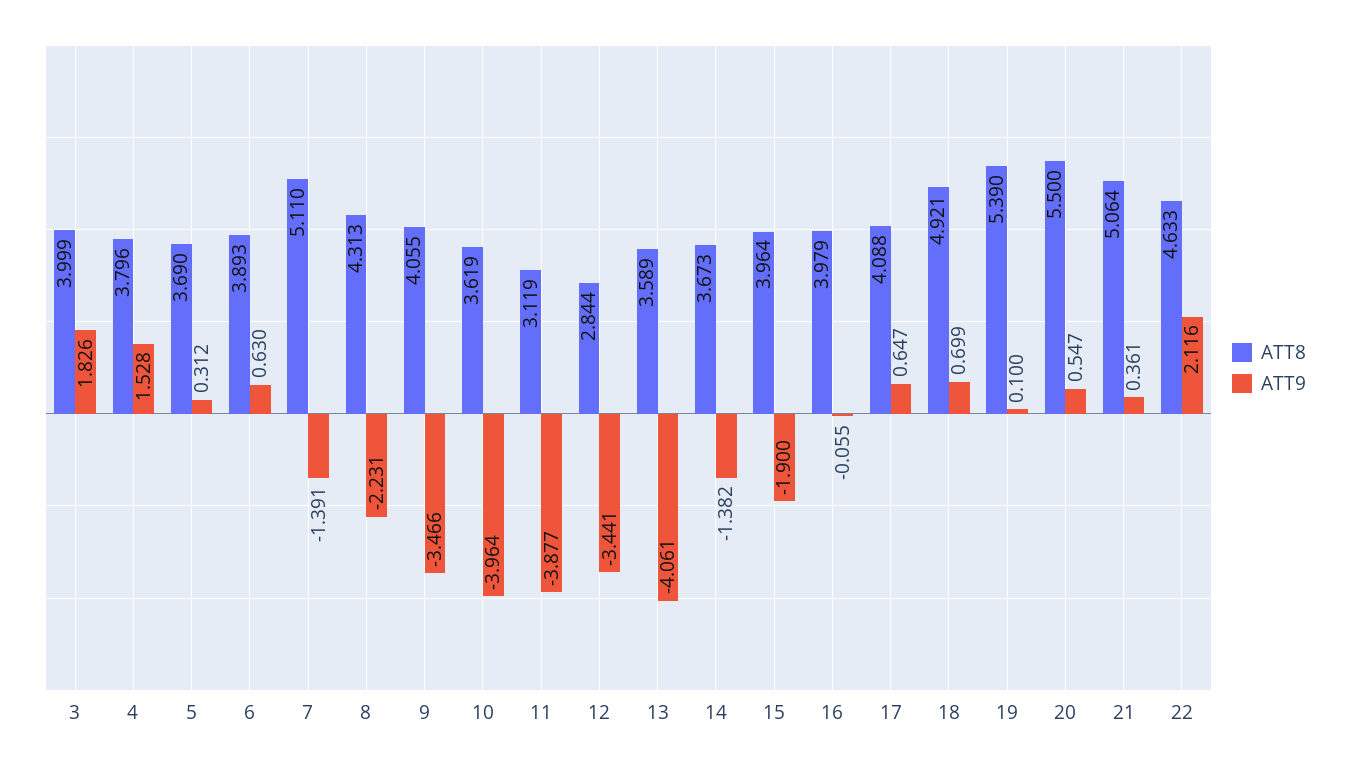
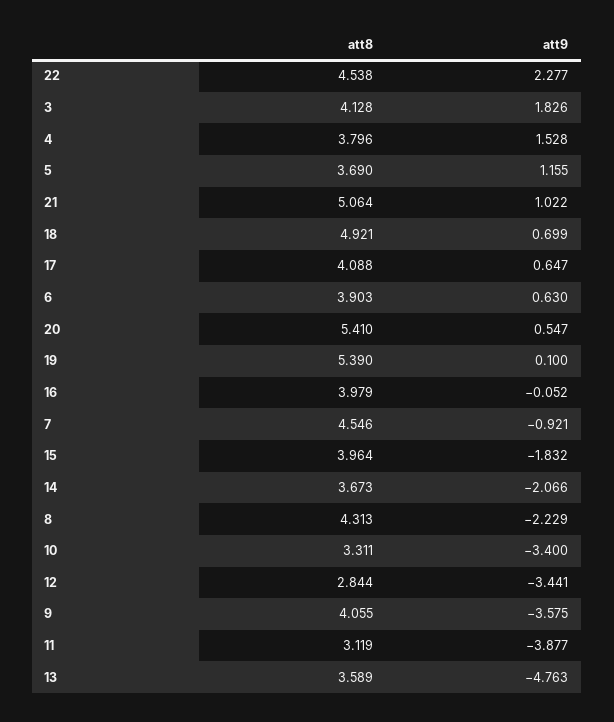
ATT8, 3: 3.999 -> 4.128
ATT9, 5: 0.312 -> 1.155
ATT8, 6: 3.893 -> 3.903
ATT8, 7: 5.11 -> 4.546
ATT9, 7: -1.391 -> -0.921
ATT9, 8: -2.231 -> -2.229
ATT9, 9: -3.466 -> -3.575
ATT8, 10: 3.619 -> 3.311
ATT9, 10: -3.964 -> -3.4
ATT9, 13: -4.061 -> -4.763
ATT9, 14: -1.382 -> -2.066
ATT9, 15: -1.9 -> -1.832
ATT9, 16: -0.055 -> -0.052
ATT8, 20: 5.5 -> 5.41
ATT9, 21: 0.361 -> 1.022
ATT8, 22: 4.633 -> 4.538
ATT9, 22: 2.116 -> 2.277

